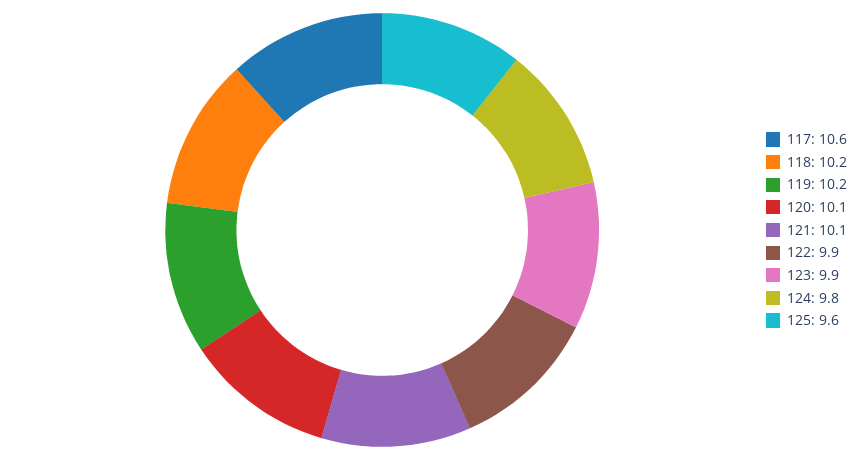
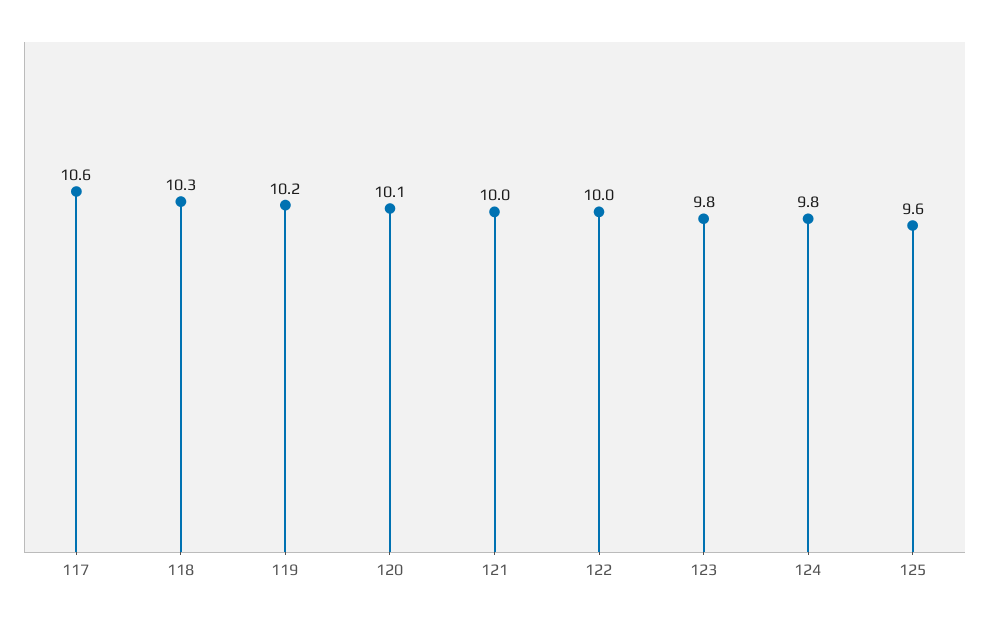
118: 10.2 -> 10.3
121: 10.1 -> 10
122: 9.9 -> 10
123: 9.9 -> 9.8

